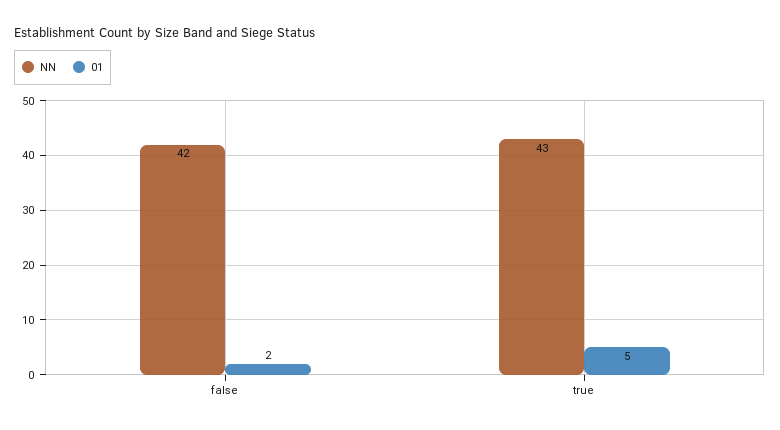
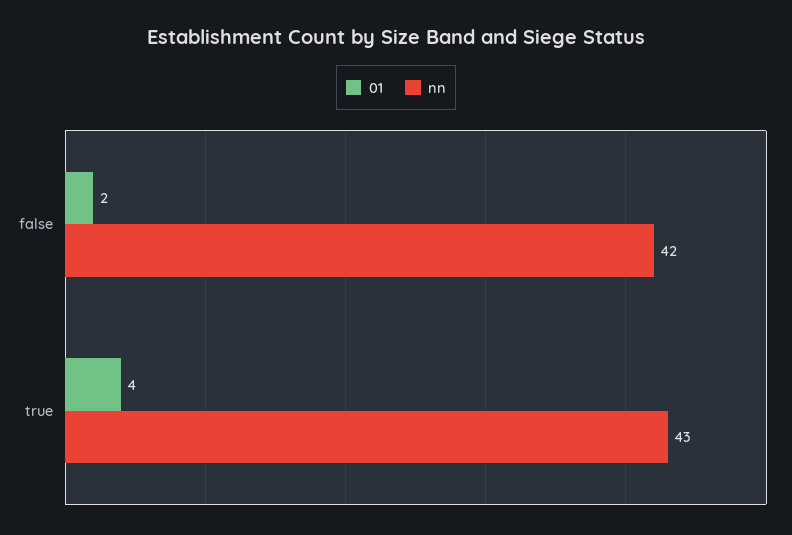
01, true: 5 -> 4

